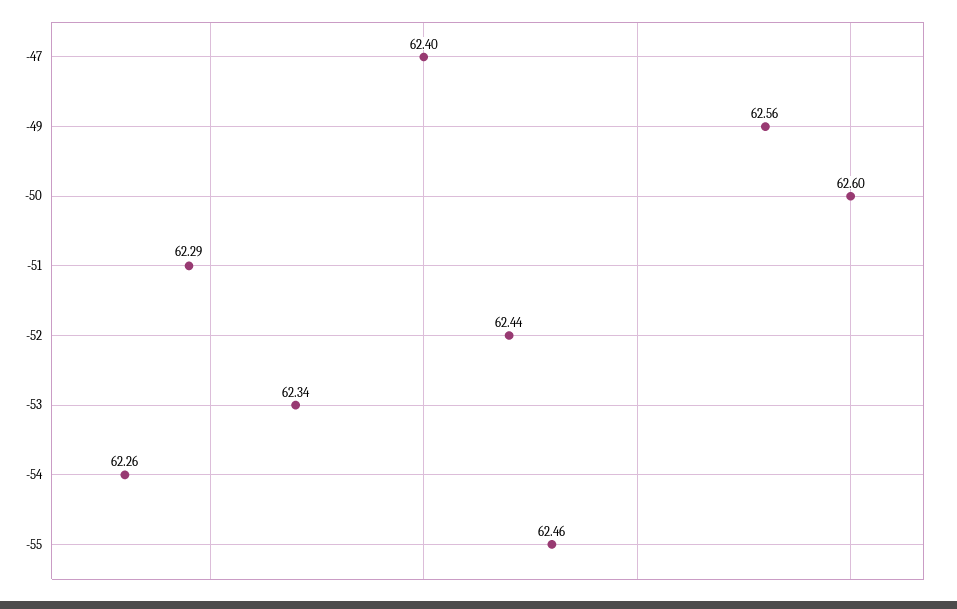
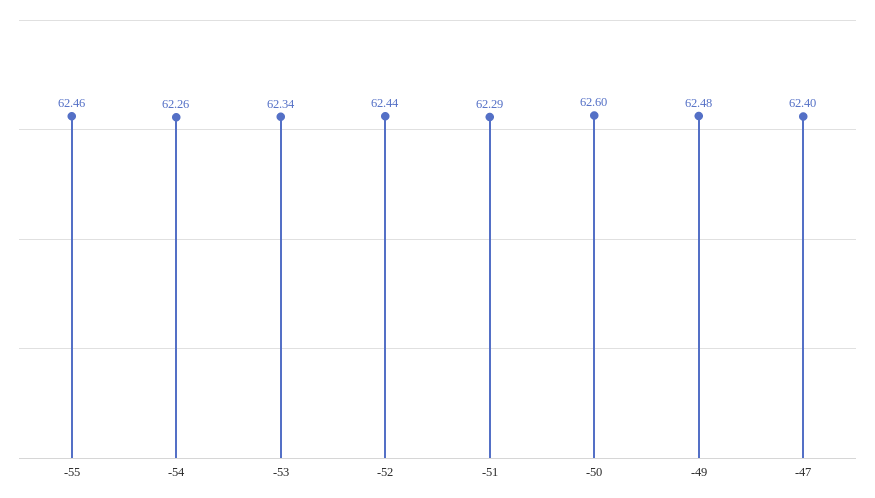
-49: 62.56 -> 62.48

